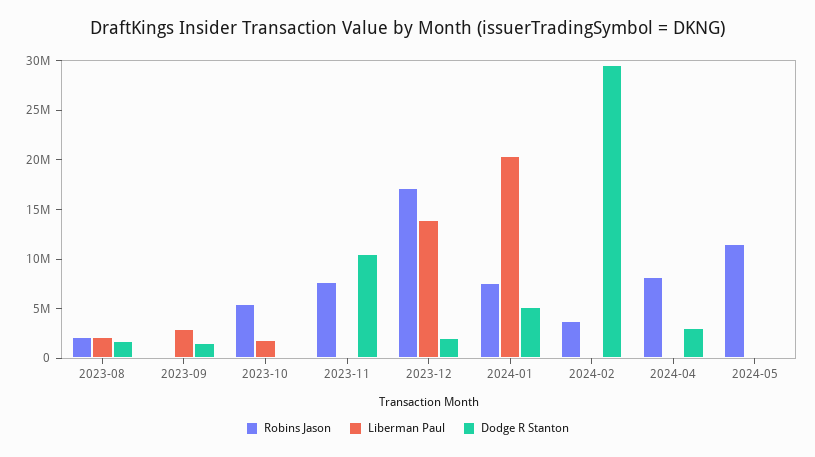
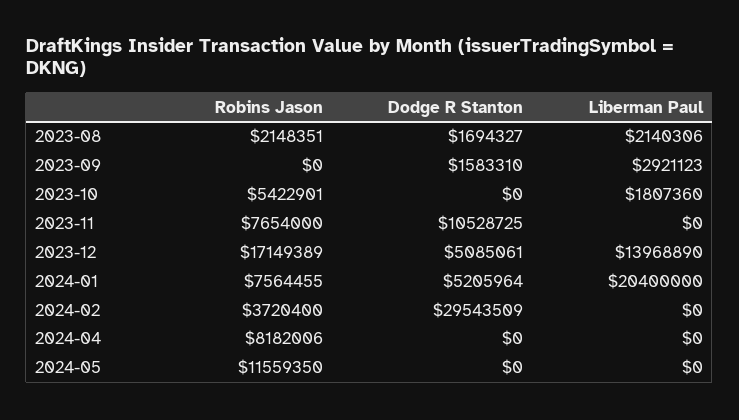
Dodge R Stanton, 2023-12: 2000000 -> 5085061
Dodge R Stanton, 2024-04: 3000000 -> 0

